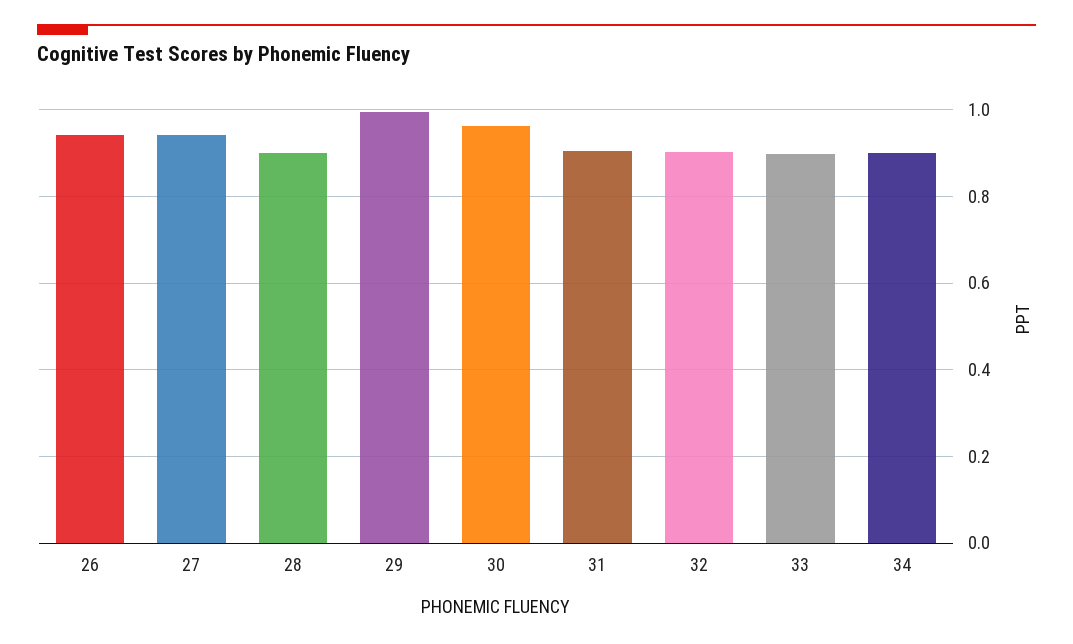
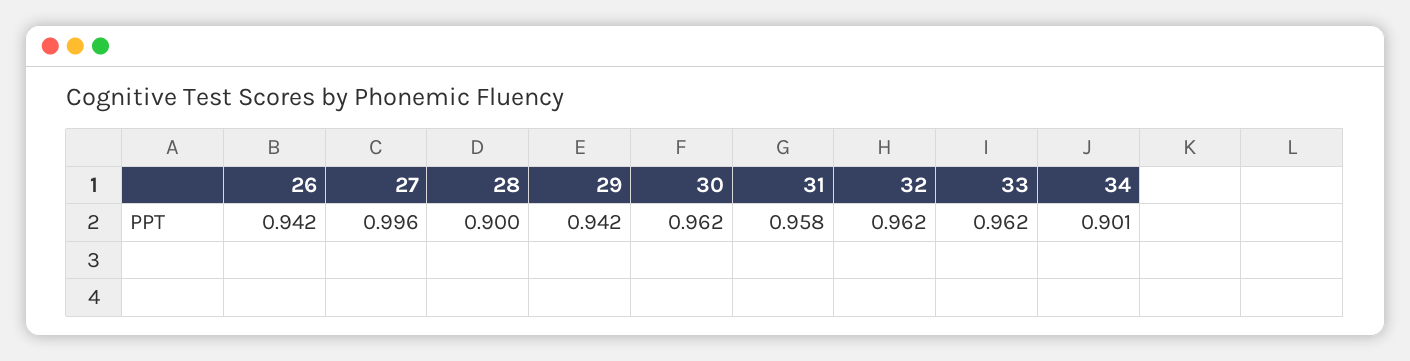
27: 0.94 -> 0.996
29: 1 -> 0.942
31: 0.9 -> 0.958
32: 0.9 -> 0.962
33: 0.9 -> 0.962

